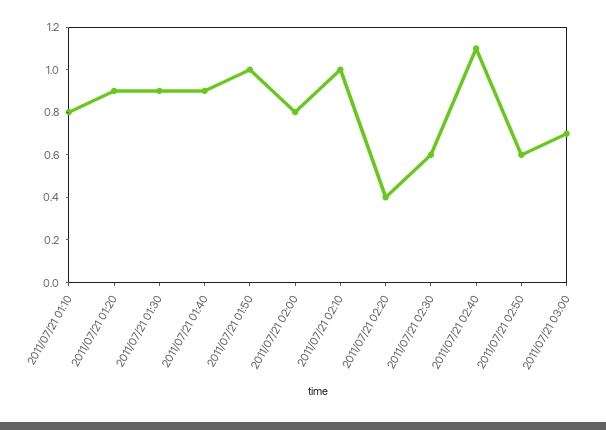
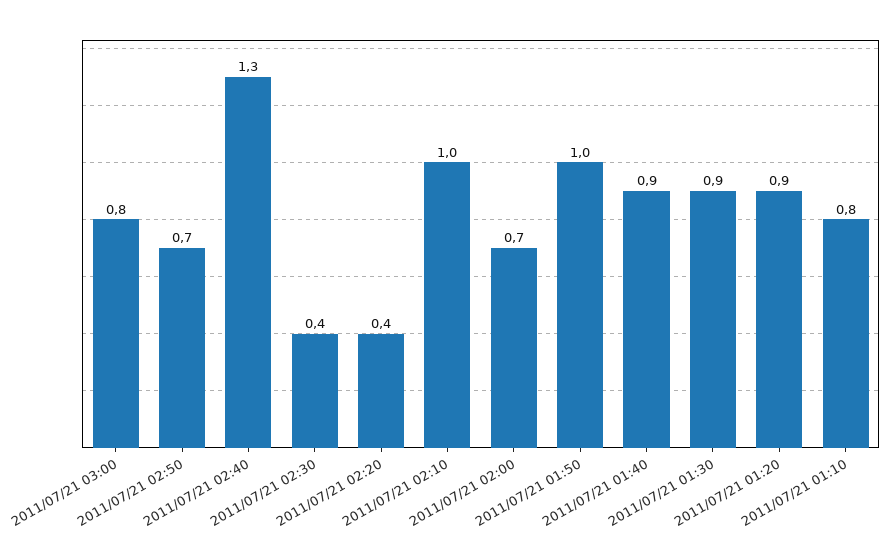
2011/07/21 02:00: 0.8 -> 0.7
2011/07/21 02:30: 0.6 -> 0.4
2011/07/21 02:40: 1.1 -> 1.3
2011/07/21 02:50: 0.6 -> 0.7
2011/07/21 03:00: 0.7 -> 0.8

